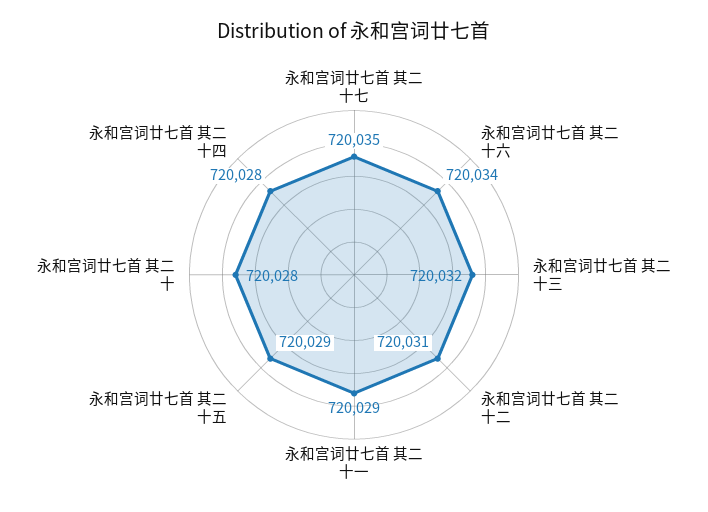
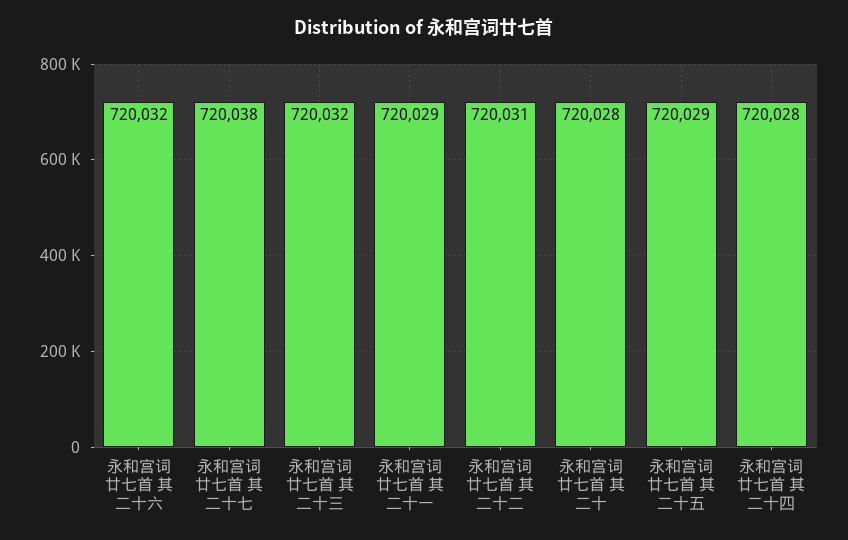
永和宫词廿七首 其二十七: 720035 -> 720038
永和宫词廿七首 其二十六: 720034 -> 720032

